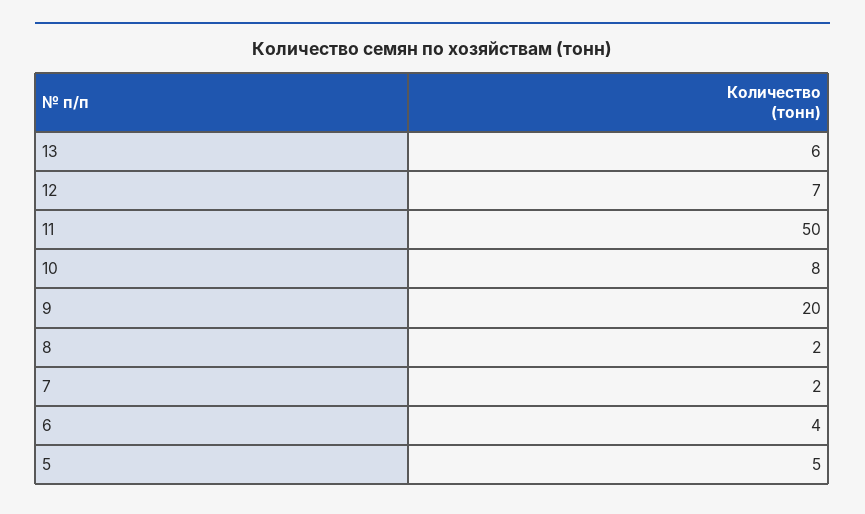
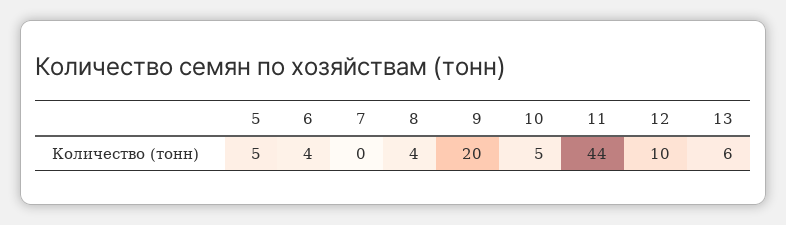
12: 7 -> 10
11: 50 -> 44
10: 8 -> 5
8: 2 -> 4
7: 2 -> 0

